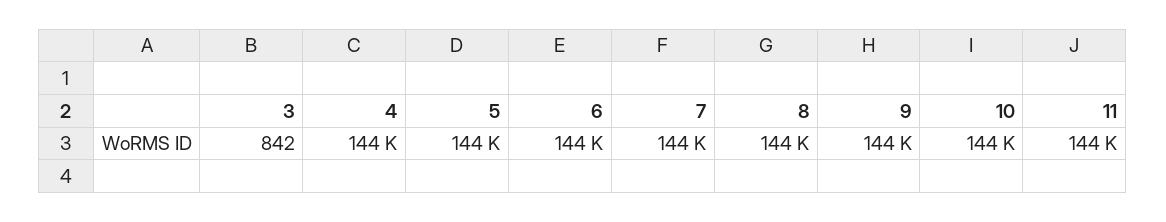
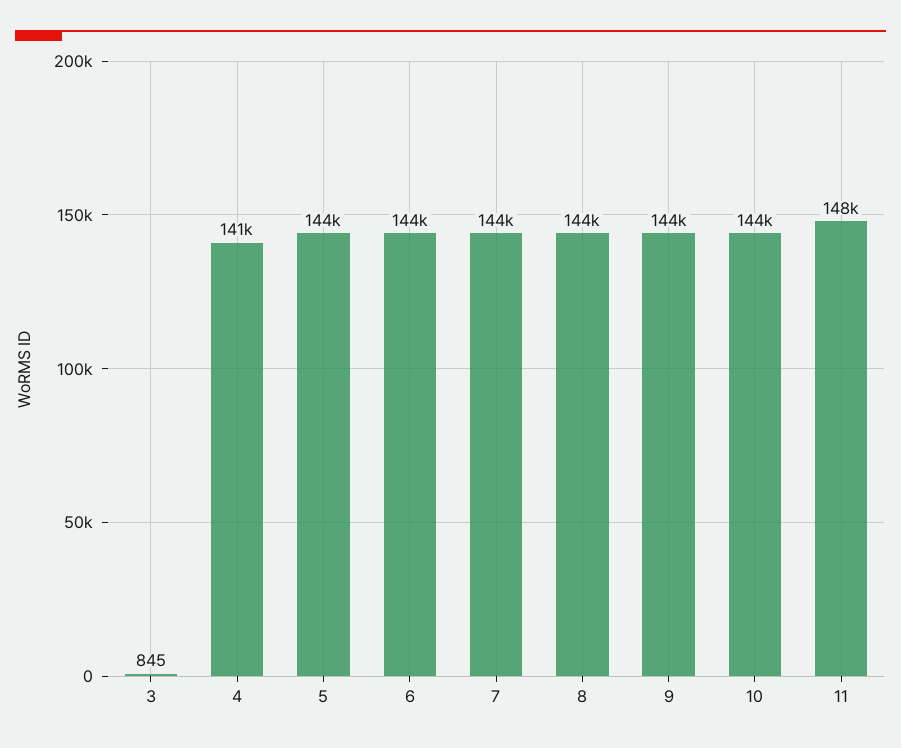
3: 842 -> 845
4: 144000 -> 141000
11: 144000 -> 148000

